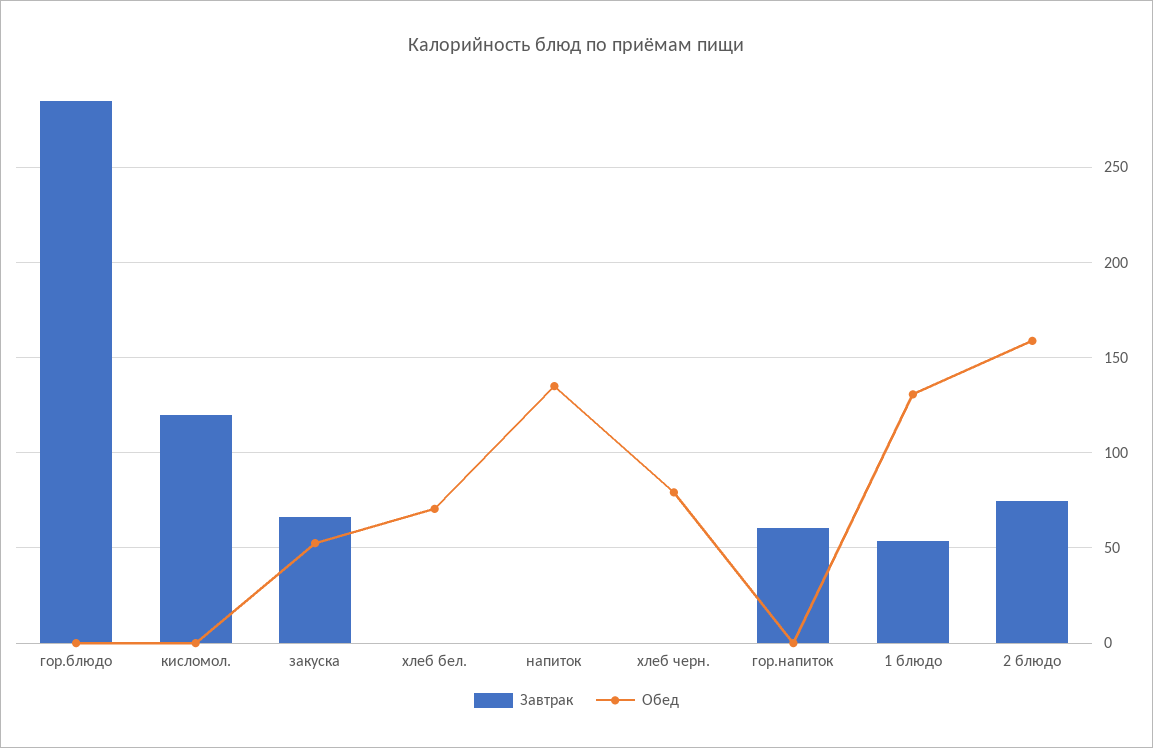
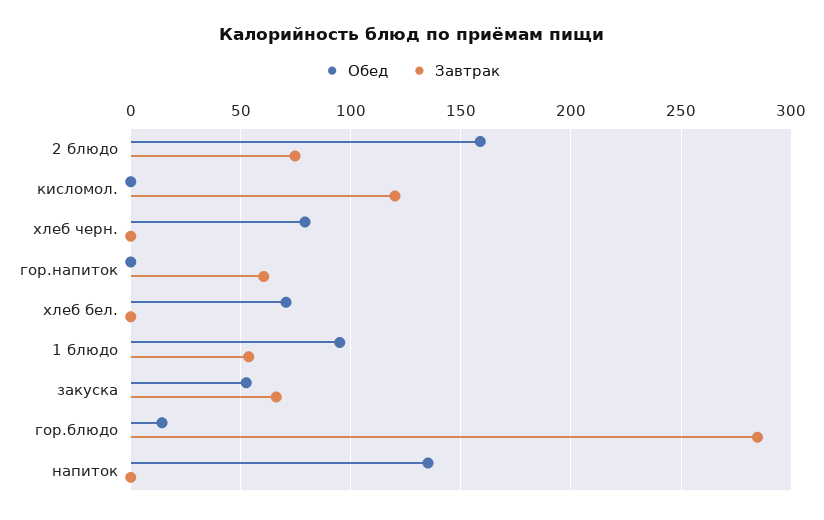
Обед, гор.блюдо: 0 -> 15
Обед, 1 блюдо: 130 -> 95

